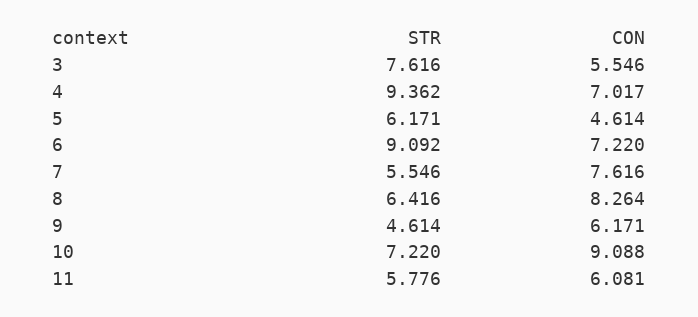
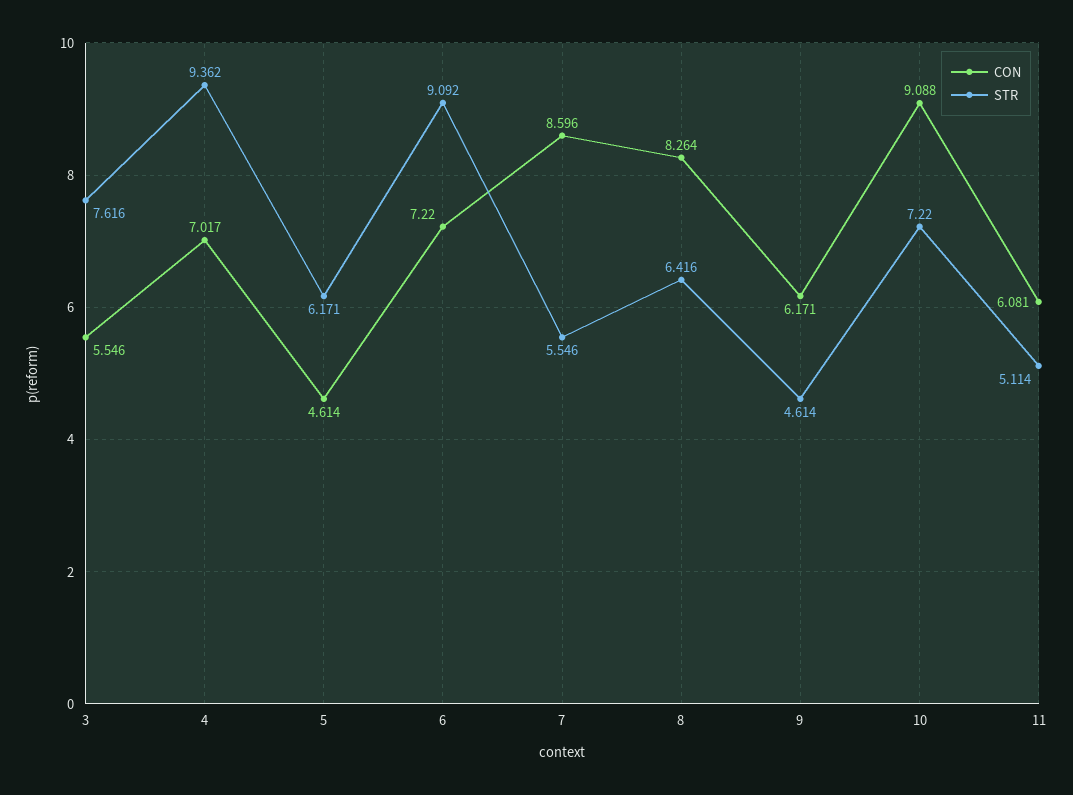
CON, 7: 7.616 -> 8.596
STR, 11: 5.776 -> 5.114

